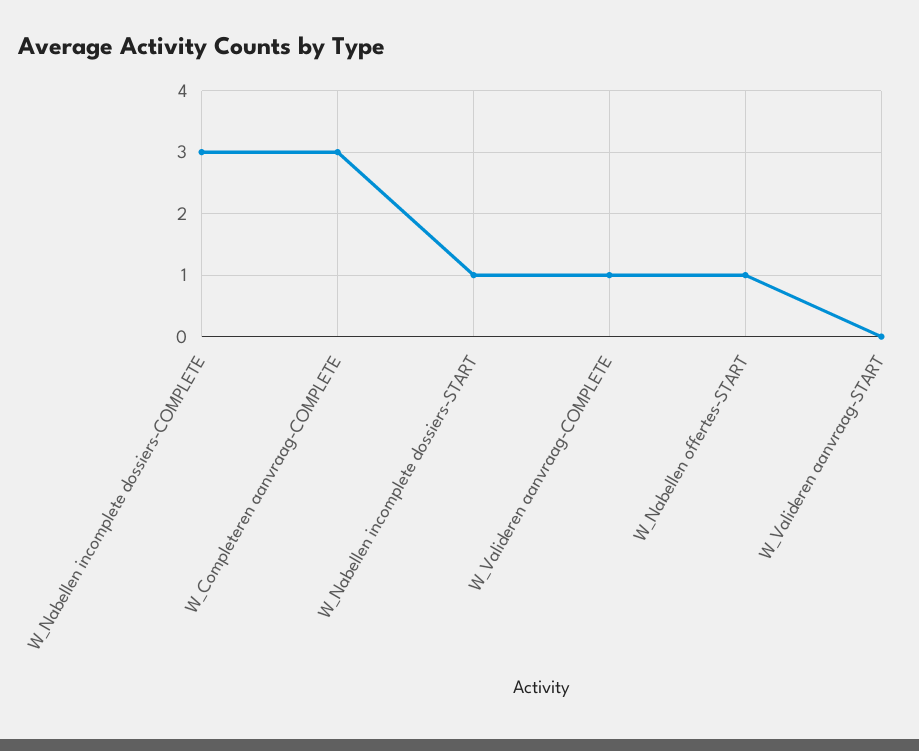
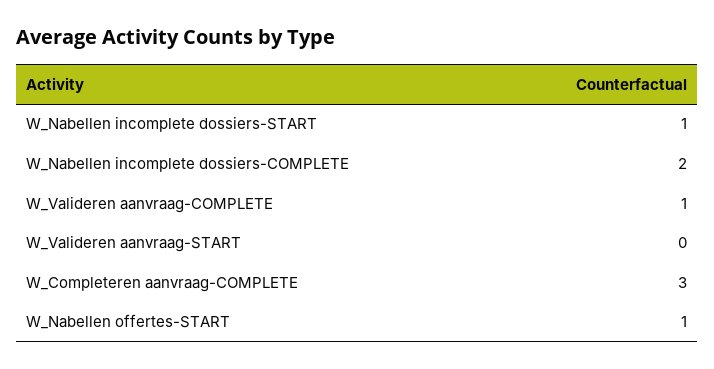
W_Nabellen incomplete dossiers-COMPLETE: 3 -> 2

